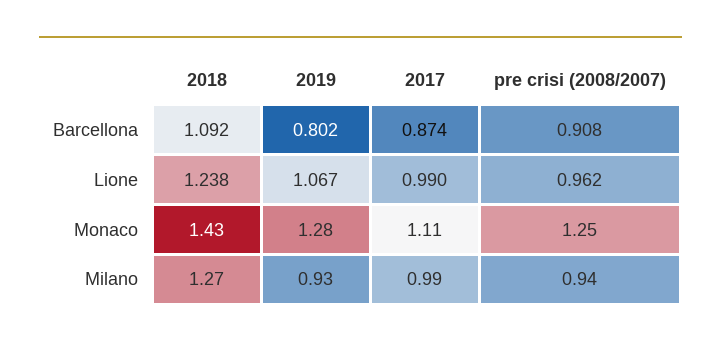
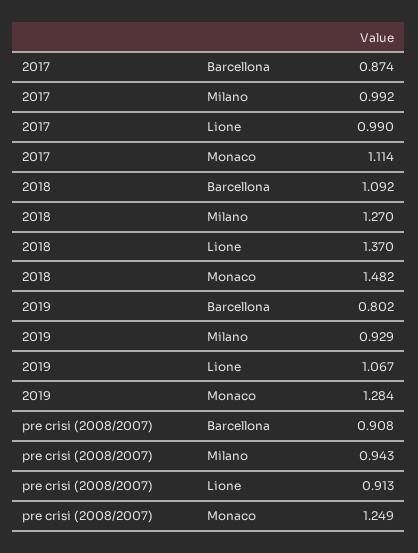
2018, Lione: 1.238 -> 1.37
pre crisi (2008/2007), Lione: 0.962 -> 0.913
2018, Monaco: 1.43 -> 1.482

